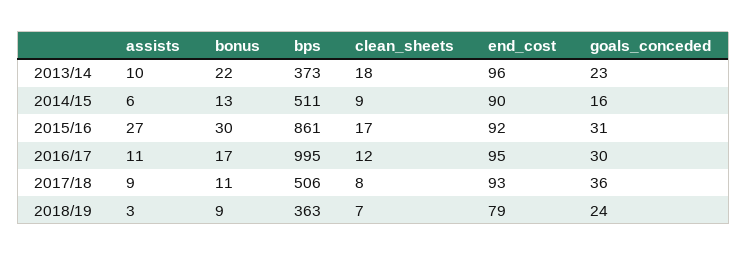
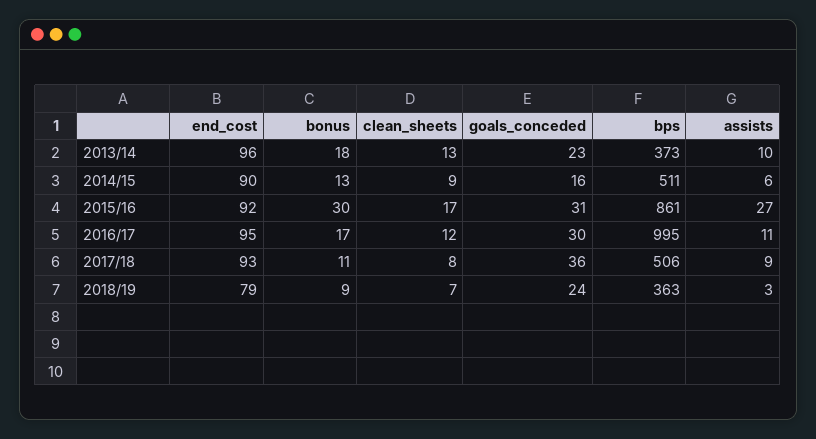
bonus, 2013/14: 22 -> 18
clean_sheets, 2013/14: 18 -> 13

